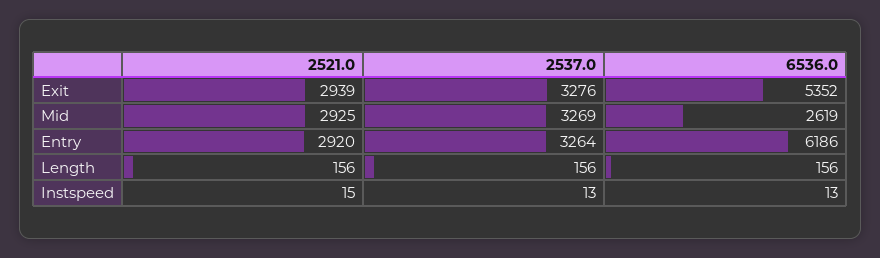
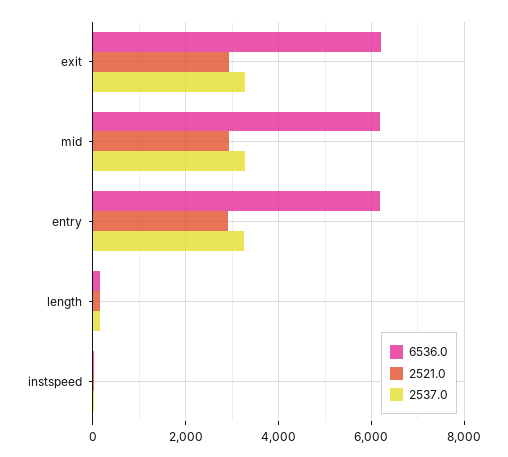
6536.0, Exit: 5352 -> 6200
6536.0, Mid: 2619 -> 6200

